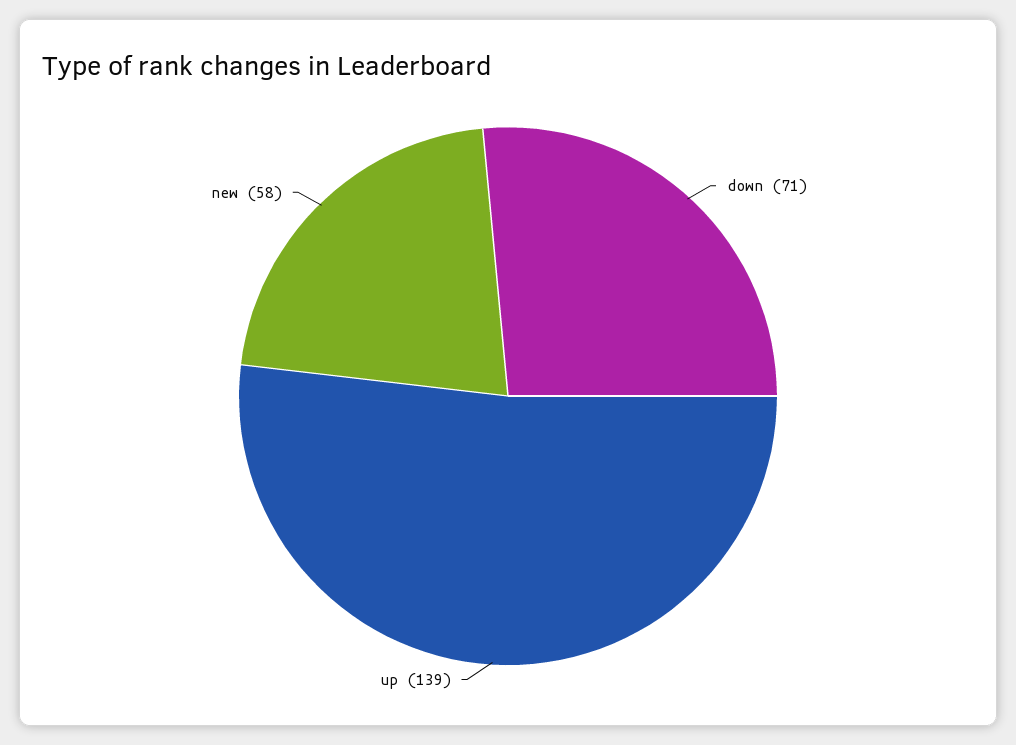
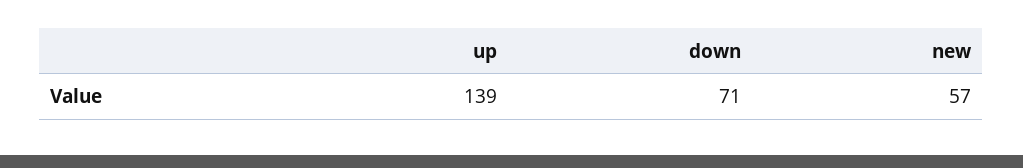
new: 58 -> 57

